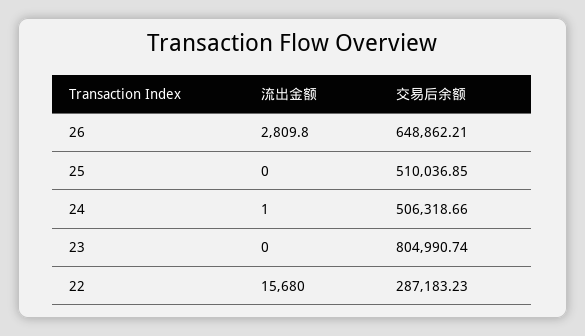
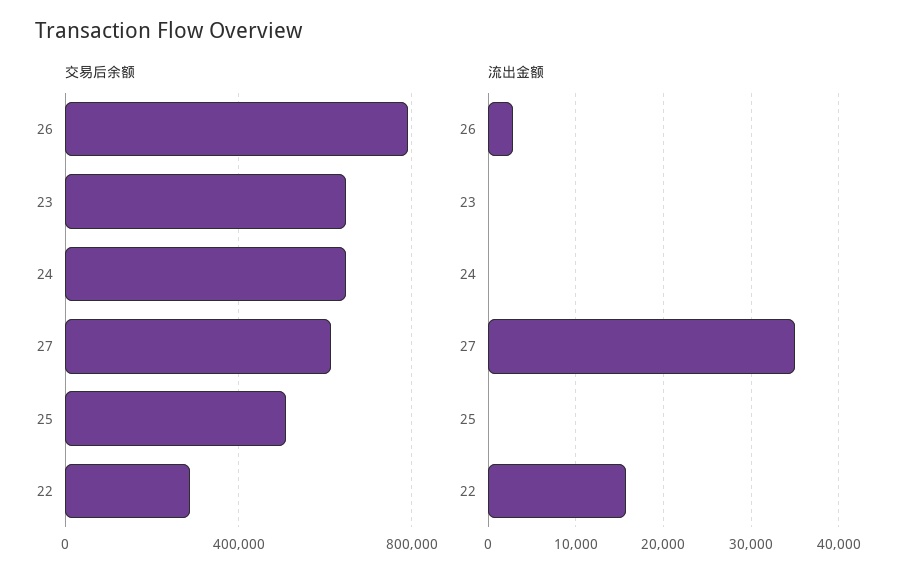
交易后余额, 26: 648862.21 -> 800000
交易后余额, 24: 506318.66 -> 650000
交易后余额, 23: 804990.74 -> 650000
交易后余额, 27: none -> 600000
流出金额, 27: none -> 35000

